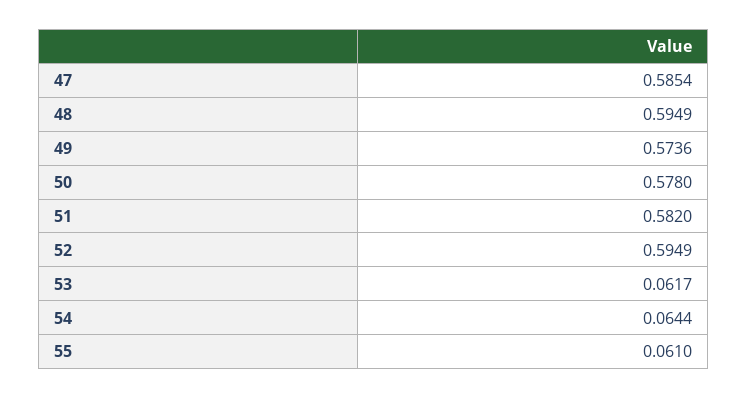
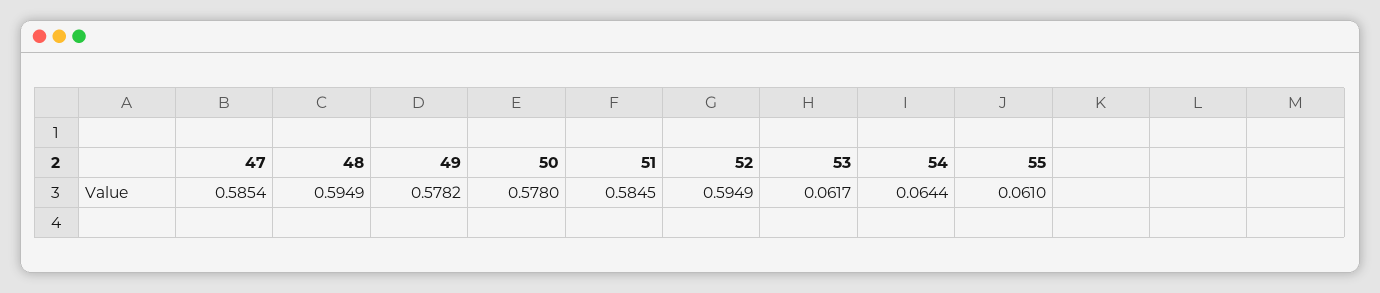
49: 0.5736 -> 0.5782
51: 0.582 -> 0.5845

